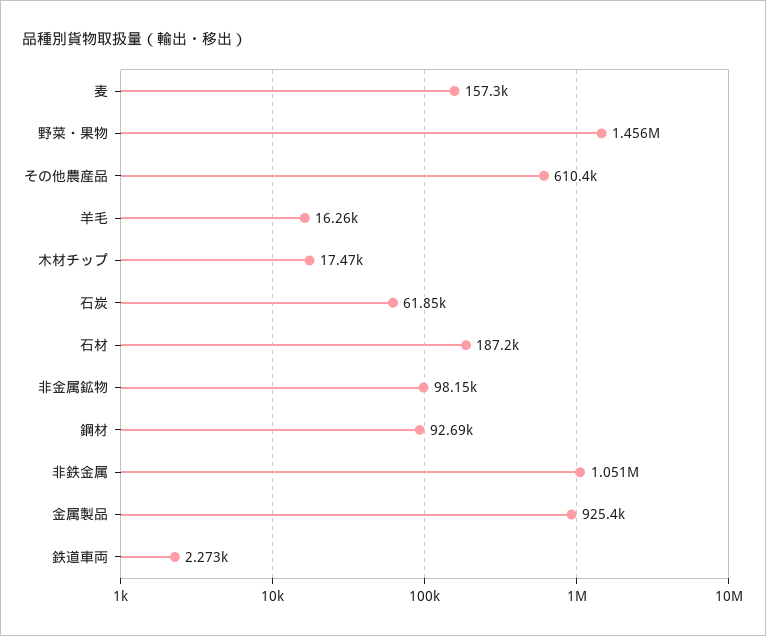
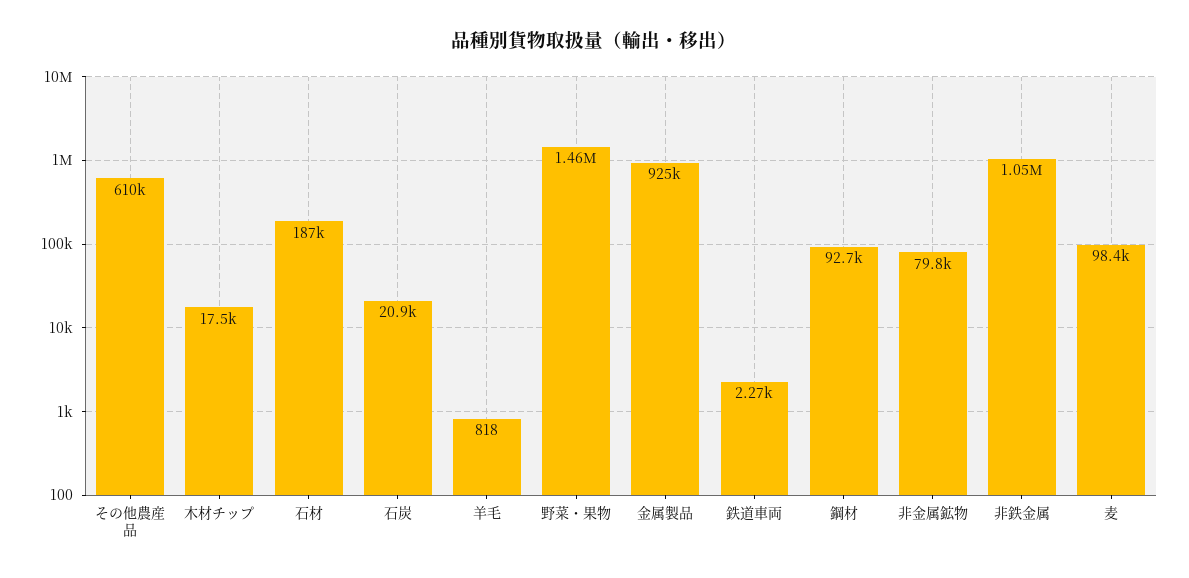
麦: 157300 -> 98400
羊毛: 16260 -> 818
石炭: 61850 -> 20900
非金属鉱物: 98150 -> 79800

